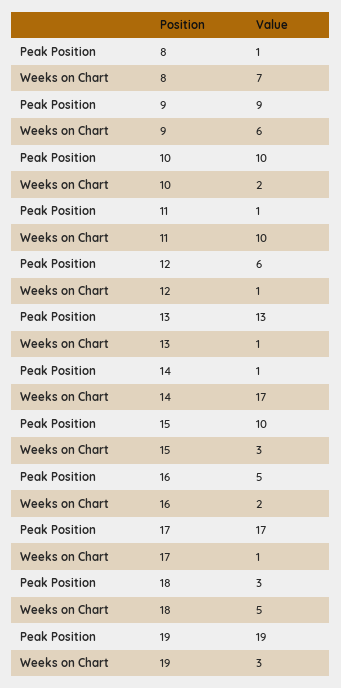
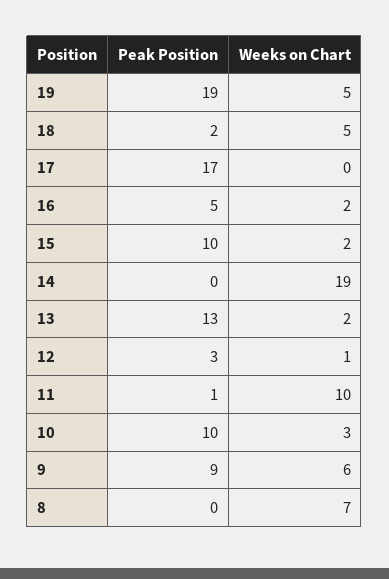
Peak Position, 8: 1 -> 0
Weeks on Chart, 10: 2 -> 3
Peak Position, 12: 6 -> 3
Weeks on Chart, 13: 1 -> 2
Peak Position, 14: 1 -> 0
Weeks on Chart, 14: 17 -> 19
Weeks on Chart, 15: 3 -> 2
Weeks on Chart, 17: 1 -> 0
Peak Position, 18: 3 -> 2
Weeks on Chart, 19: 3 -> 5

